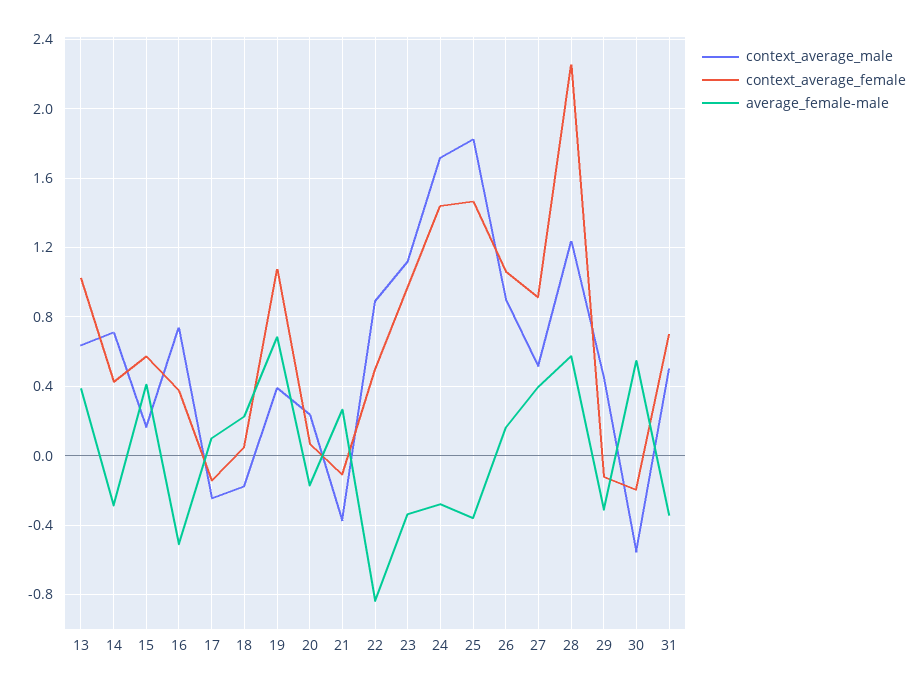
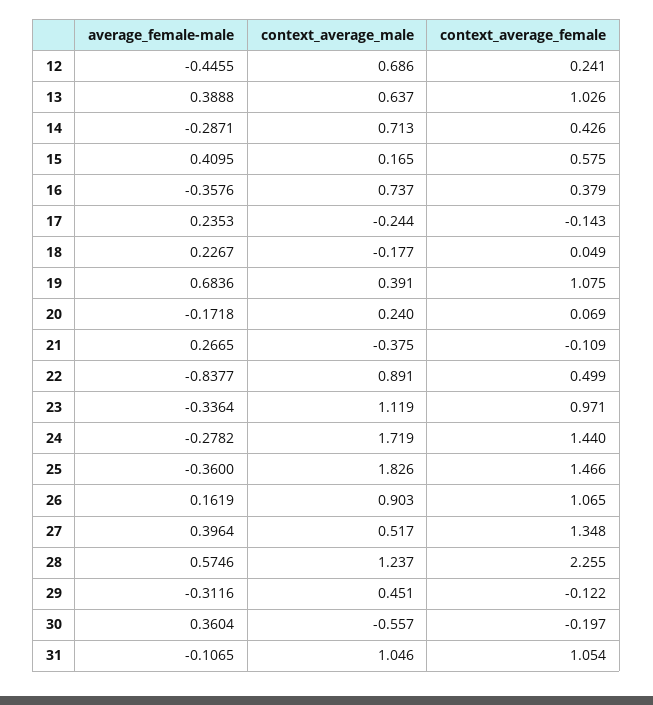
average_female-male, 16: -0.5 -> -0.3576
average_female-male, 17: 0.1 -> 0.2353
context_average_female, 27: 0.9 -> 1.348
average_female-male, 30: 0.55 -> 0.3604
context_average_male, 31: 0.5 -> 1.046
context_average_female, 31: 0.7 -> 1.054
average_female-male, 31: -0.35 -> -0.1065
average_female-male, 12: none -> -0.4455
context_average_male, 12: none -> 0.686
context_average_female, 12: none -> 0.241

